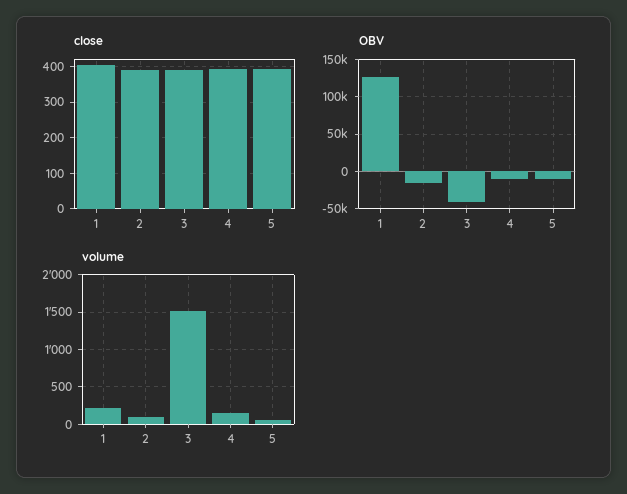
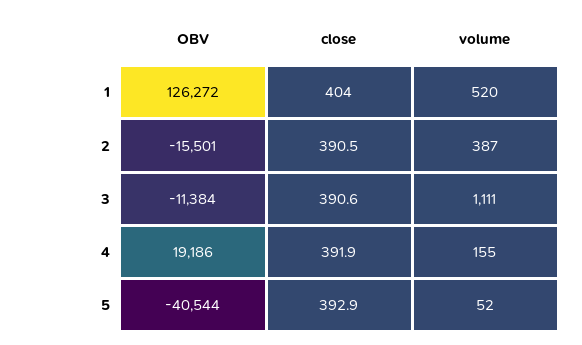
OBV, 3: -40000 -> -11384
OBV, 4: -10000 -> 19186
OBV, 5: -10000 -> -40544
volume, 1: 200 -> 520
volume, 2: 100 -> 387
volume, 3: 1500 -> 1111

